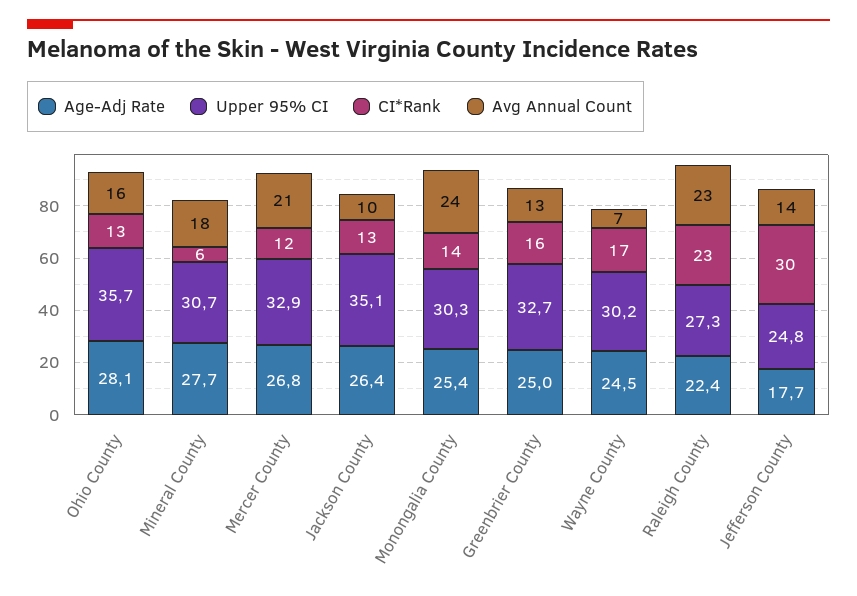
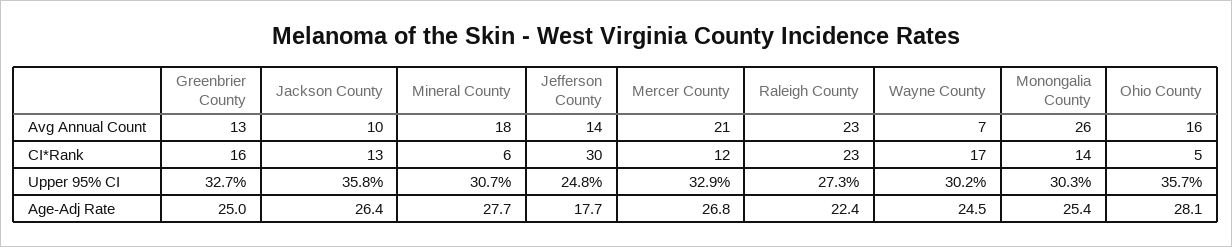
CI*Rank, Ohio County: 13 -> 5
Upper 95% CI, Jackson County: 35.1 -> 35.8
Avg Annual Count, Monongalia County: 24 -> 26

